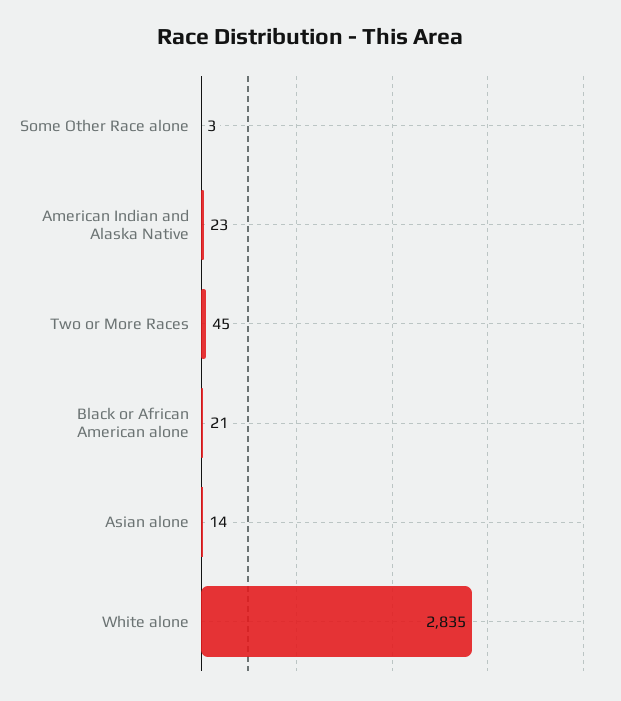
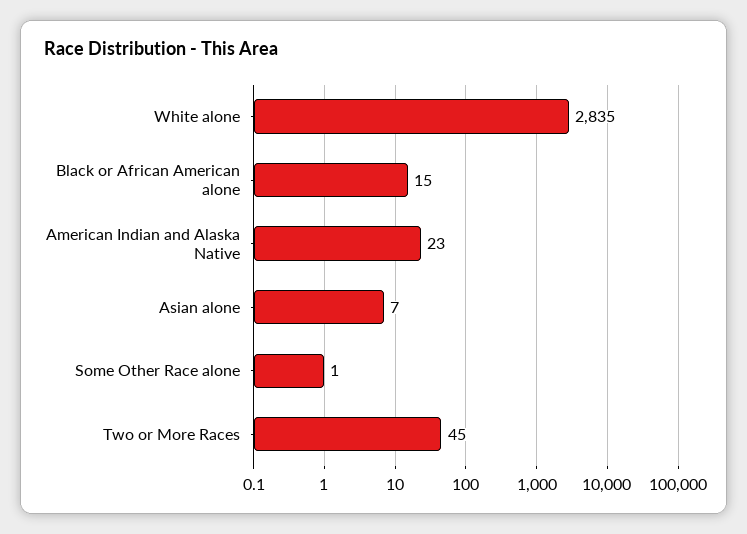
Some Other Race alone: 3 -> 1
Black or African American alone: 21 -> 15
Asian alone: 14 -> 7

